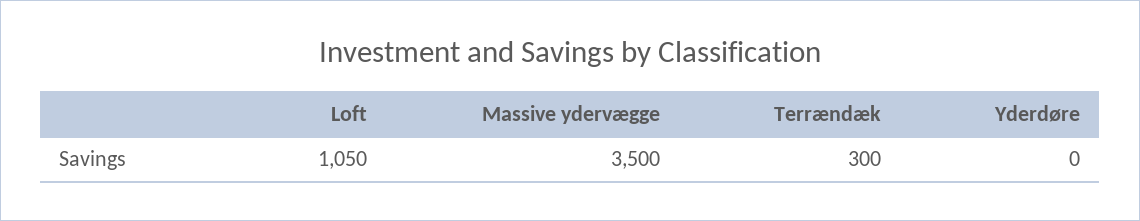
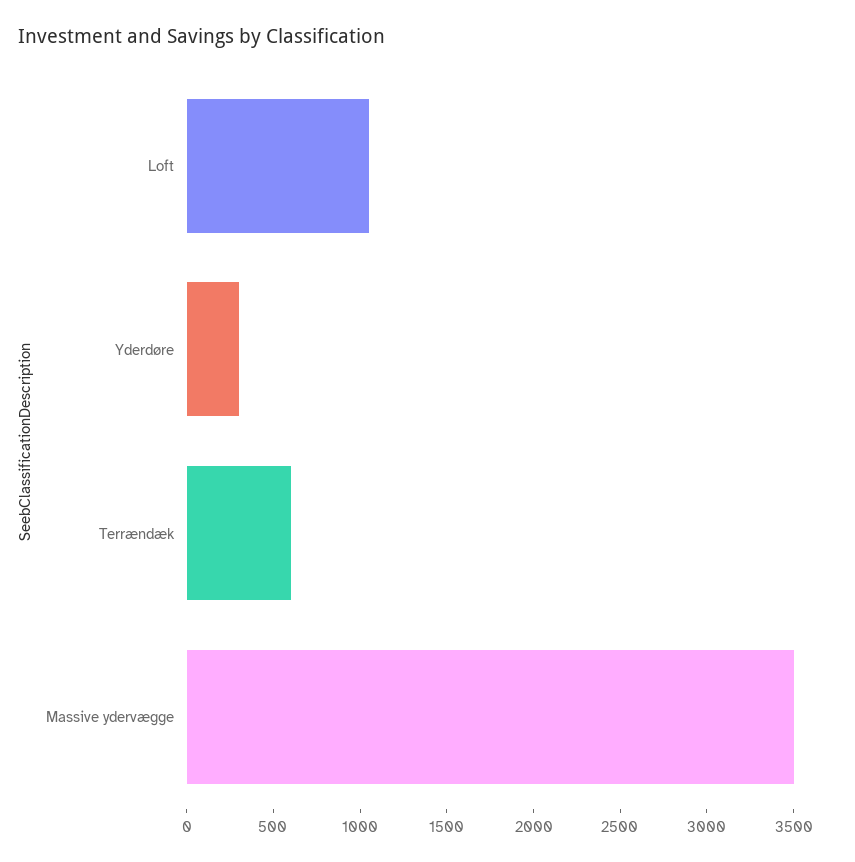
Terrændæk: 300 -> 600
Yderdøre: 0 -> 300

